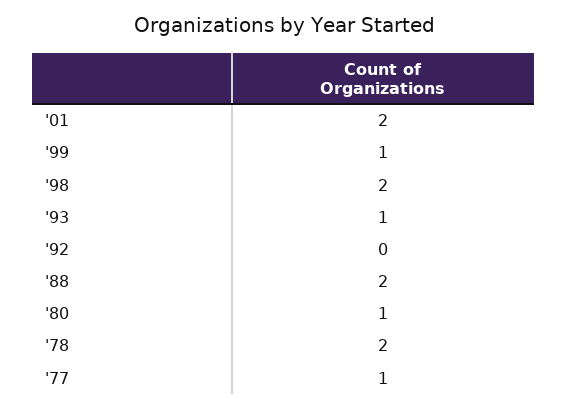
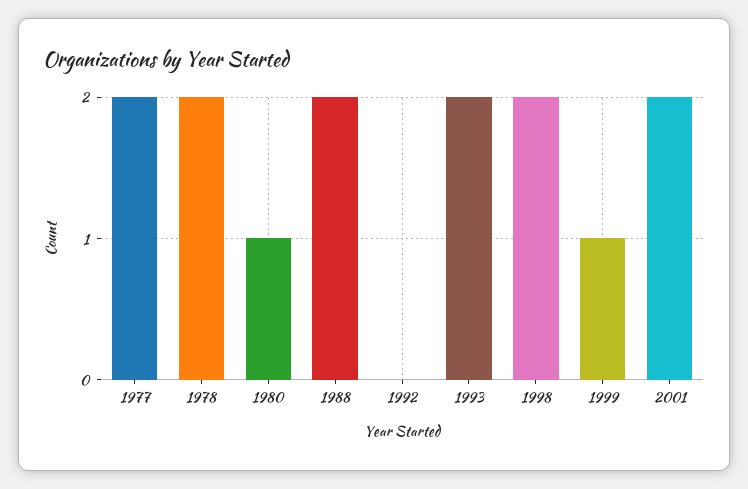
'93: 1 -> 2
'77: 1 -> 2

